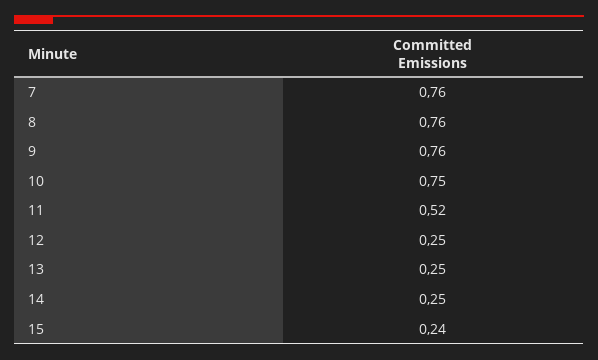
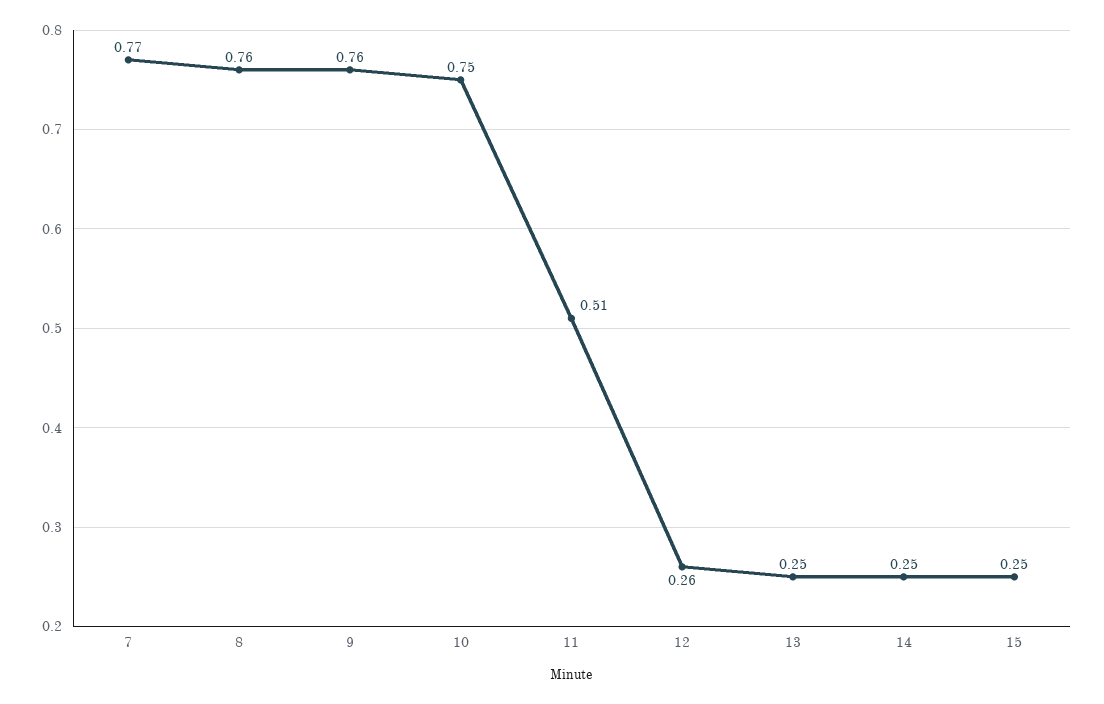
7: 0.76 -> 0.77
11: 0.52 -> 0.51
12: 0.25 -> 0.26
15: 0.24 -> 0.25

